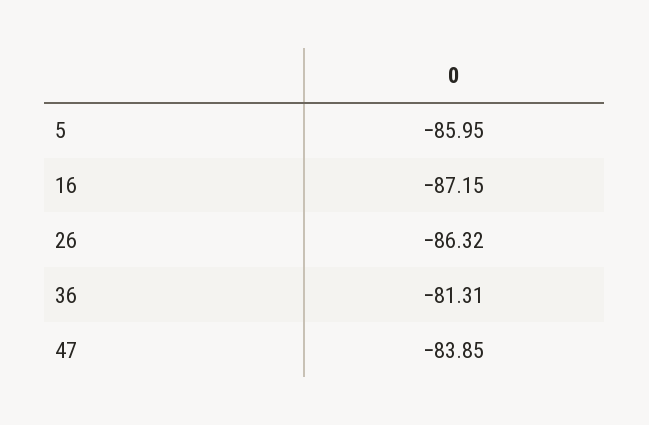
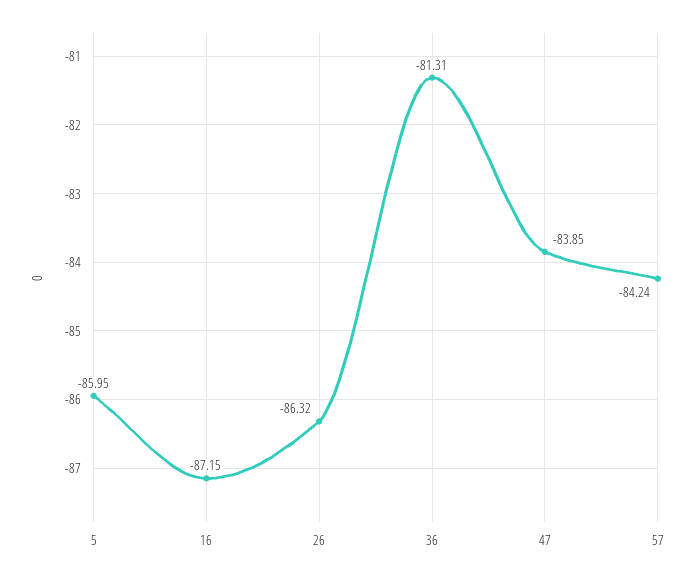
57: none -> -84.24

